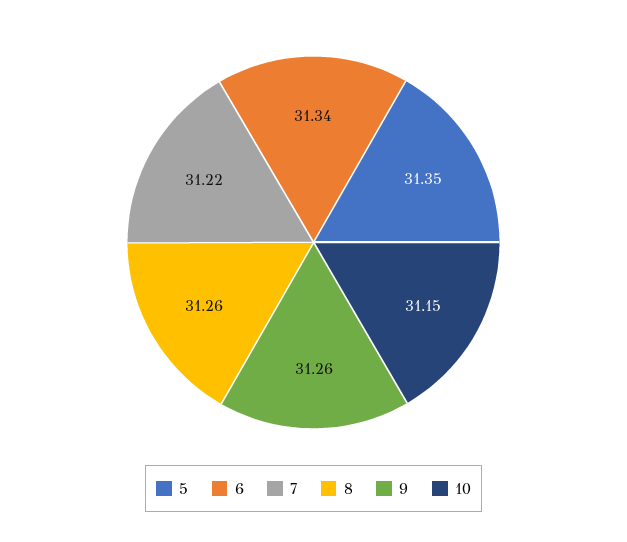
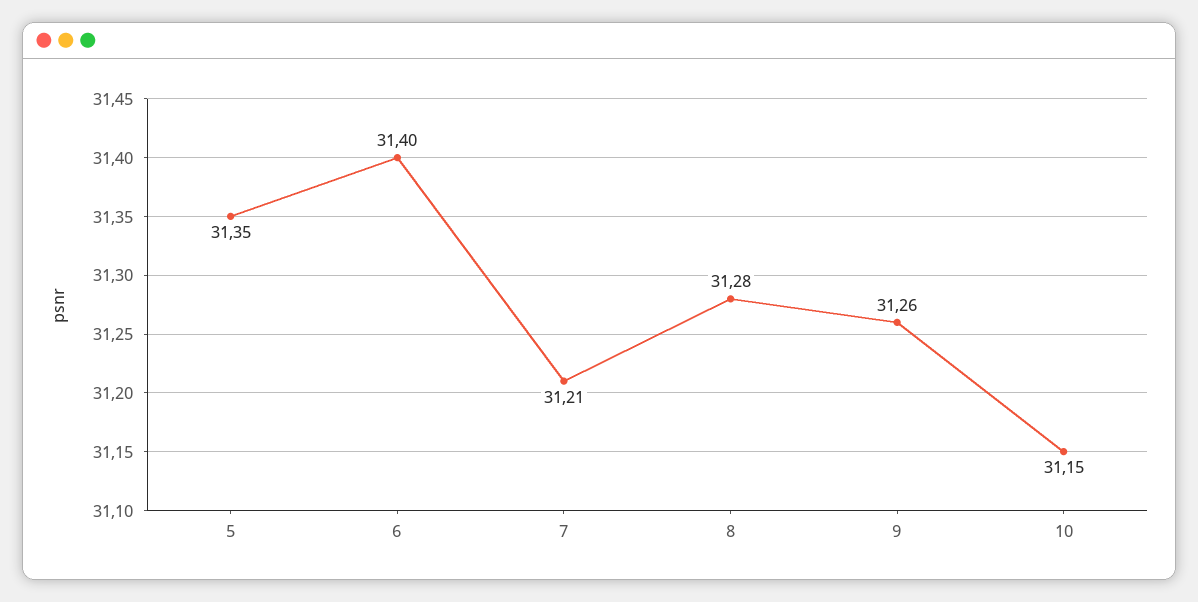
6: 31.34 -> 31.4
7: 31.22 -> 31.21
8: 31.26 -> 31.28

